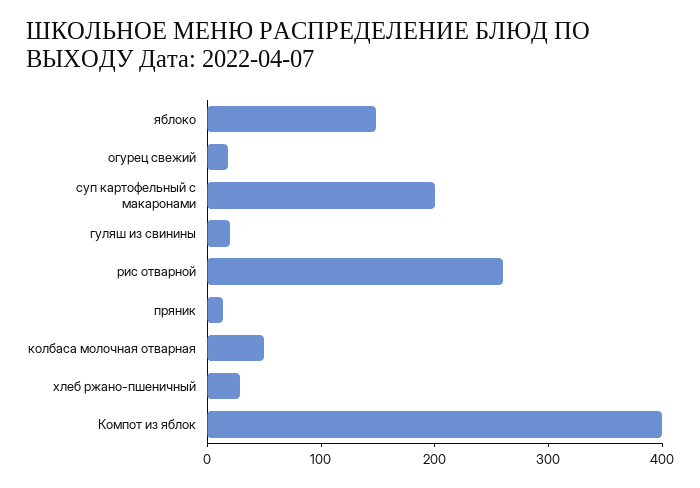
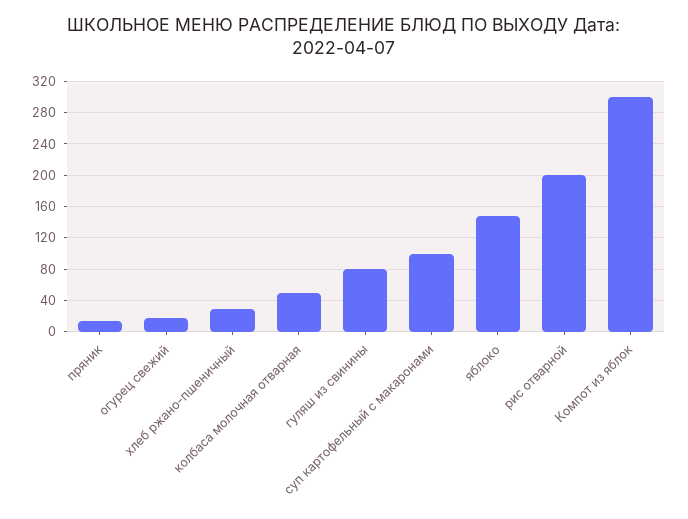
суп картофельный с макаронами: 200 -> 100
гуляш из свинины: 20 -> 80
рис отварной: 260 -> 200
Компот из яблок: 400 -> 300

